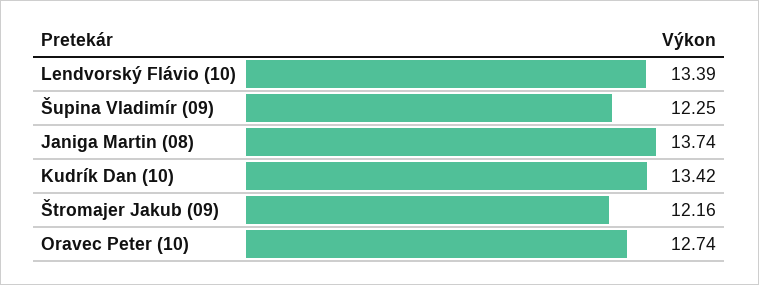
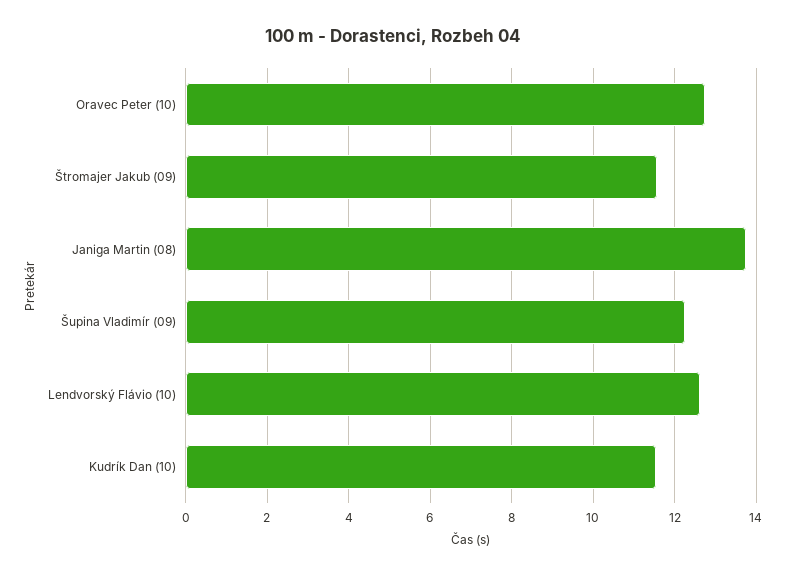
Lendvorský Flávio (10): 13.39 -> 12.6
Kudrík Dan (10): 13.42 -> 11.6
Štromajer Jakub (09): 12.16 -> 11.6

